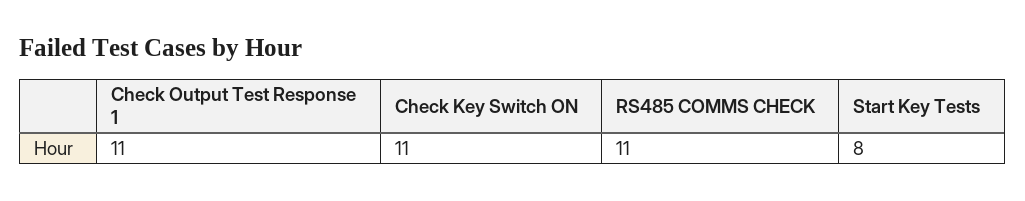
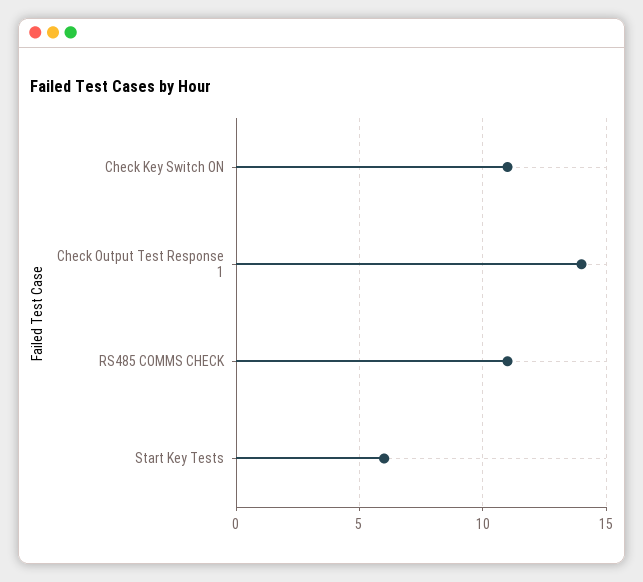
Check Output Test Response 1: 11 -> 14
Start Key Tests: 8 -> 6

